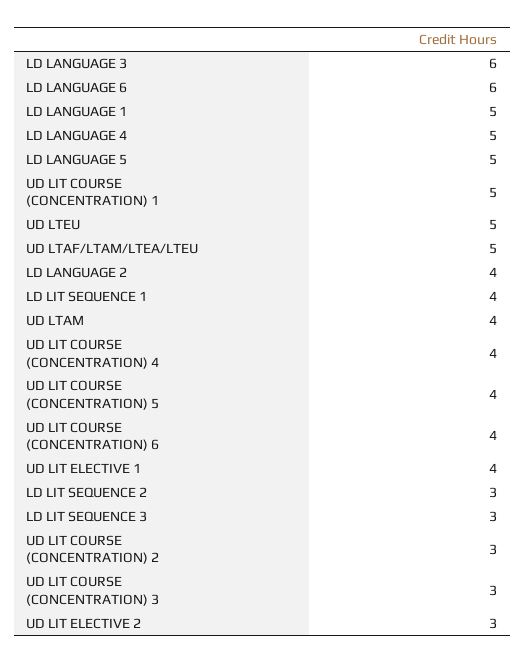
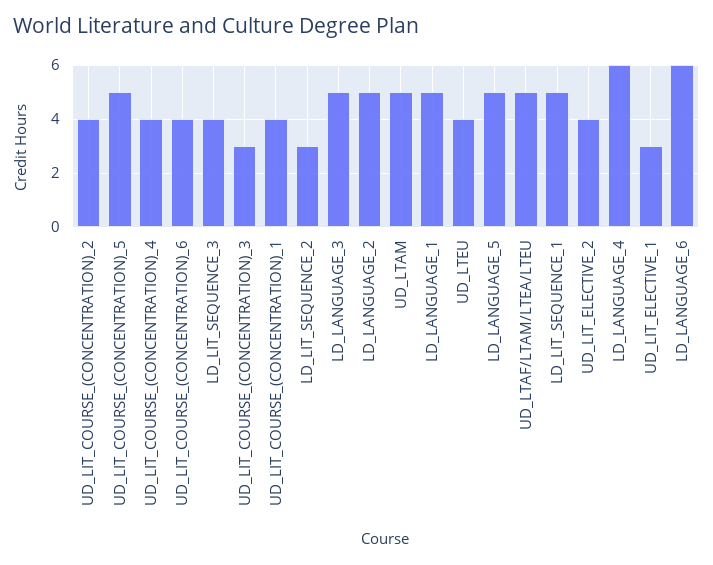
LD LANGUAGE 3: 6 -> 5
LD LANGUAGE 4: 5 -> 6
UD LIT COURSE (CONCENTRATION) 1: 5 -> 4
UD LTEU: 5 -> 4
LD LANGUAGE 2: 4 -> 5
LD LIT SEQUENCE 1: 4 -> 5
UD LTAM: 4 -> 5
UD LIT COURSE (CONCENTRATION) 5: 4 -> 5
UD LIT ELECTIVE 1: 4 -> 3
LD LIT SEQUENCE 3: 3 -> 4
UD LIT COURSE (CONCENTRATION) 2: 3 -> 4
UD LIT ELECTIVE 2: 3 -> 4

